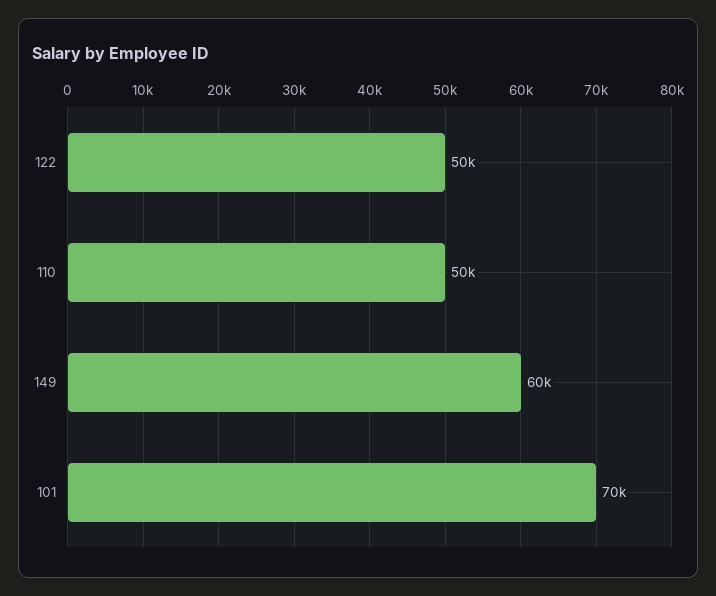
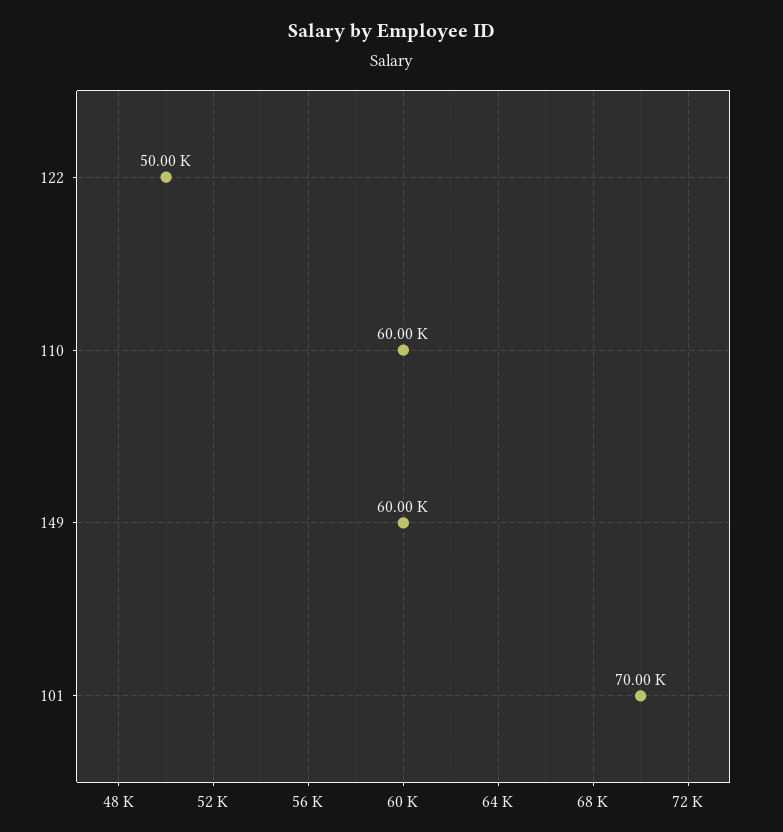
110: 50000 -> 60000

